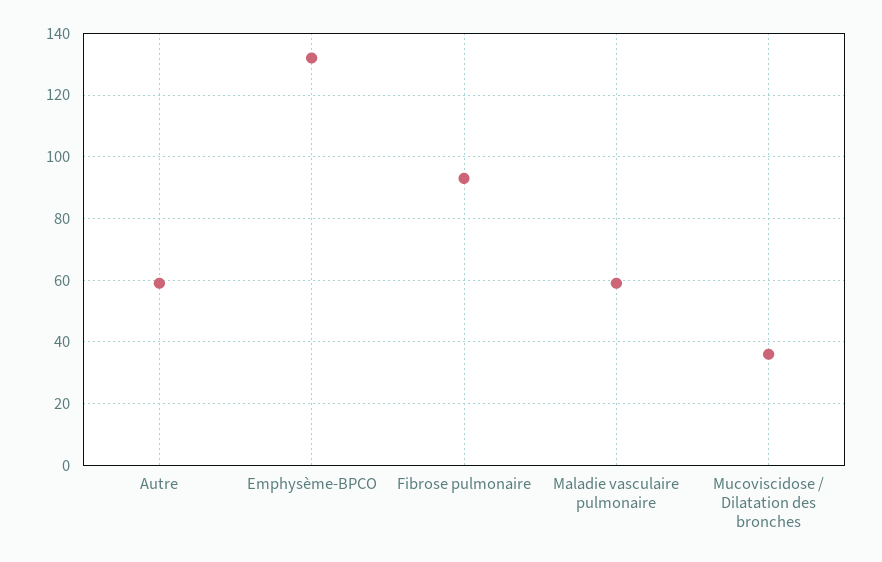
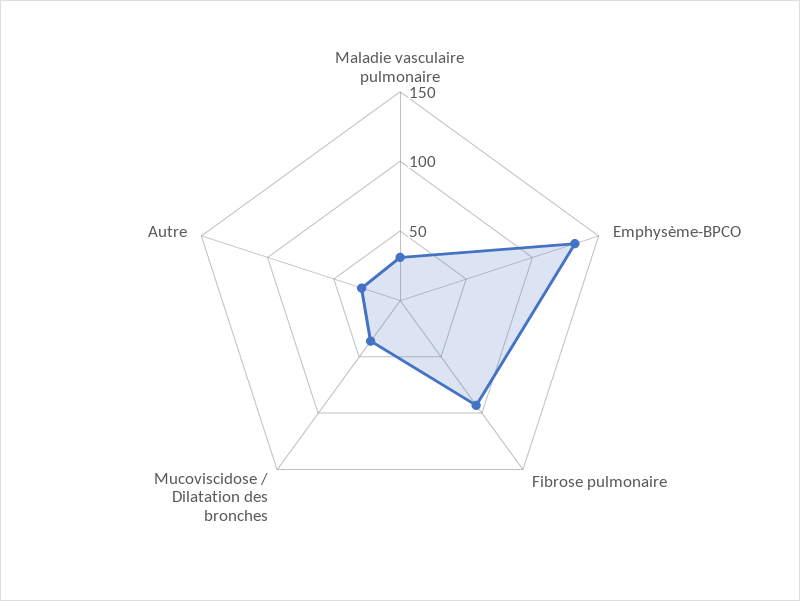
Autre: 60 -> 30
Maladie vasculaire pulmonaire: 60 -> 30

